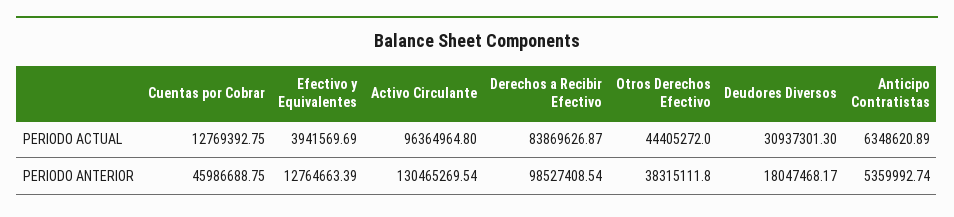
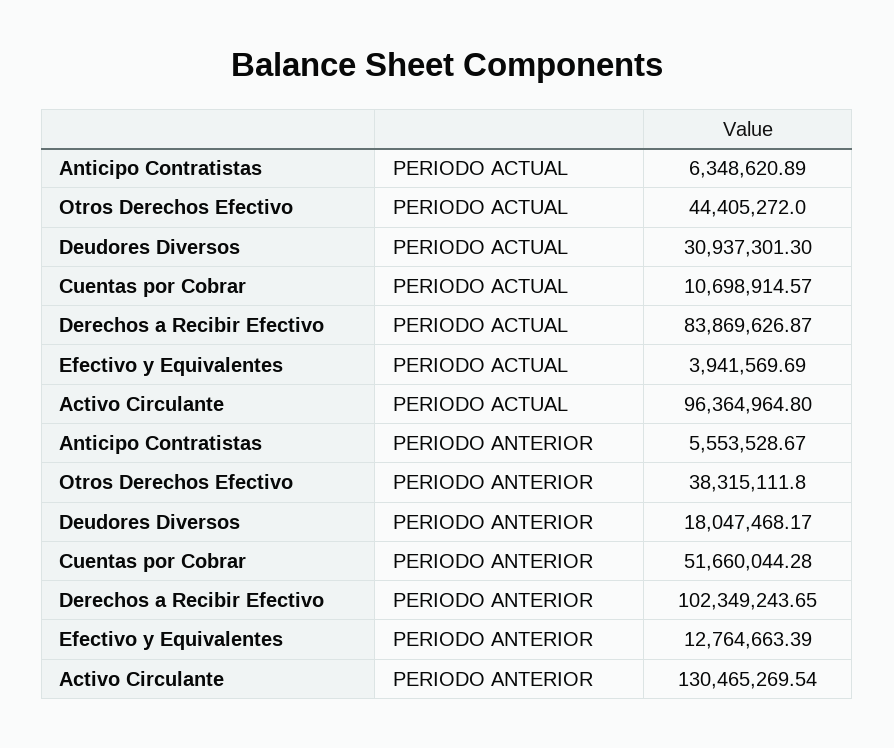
Cuentas por Cobrar, PERIODO ACTUAL: 12769392.75 -> 10698914.57
Cuentas por Cobrar, PERIODO ANTERIOR: 45986688.75 -> 51660044.28
Derechos a Recibir Efectivo, PERIODO ANTERIOR: 98527408.54 -> 102349243.65
Anticipo Contratistas, PERIODO ANTERIOR: 5359992.74 -> 5553528.67

